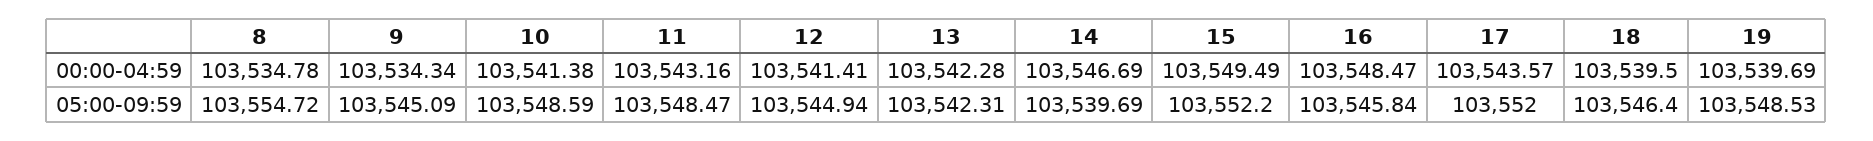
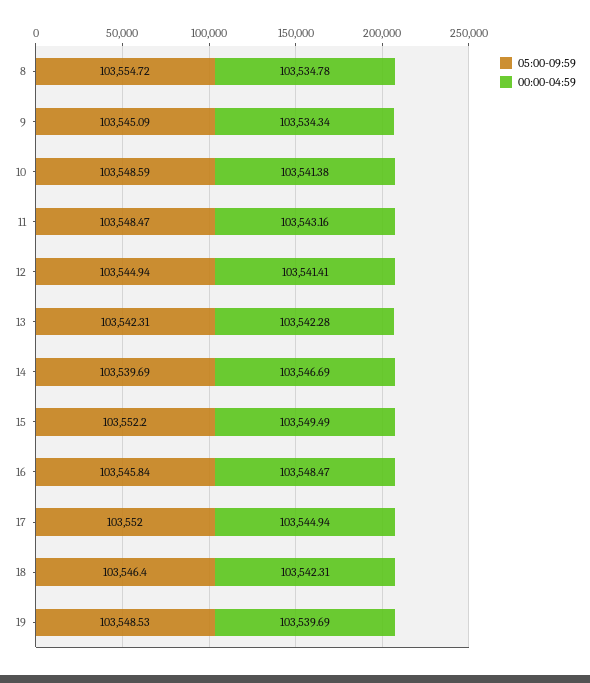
00:00-04:59, 17: 103543.57 -> 103544.94
00:00-04:59, 18: 103539.5 -> 103542.31

